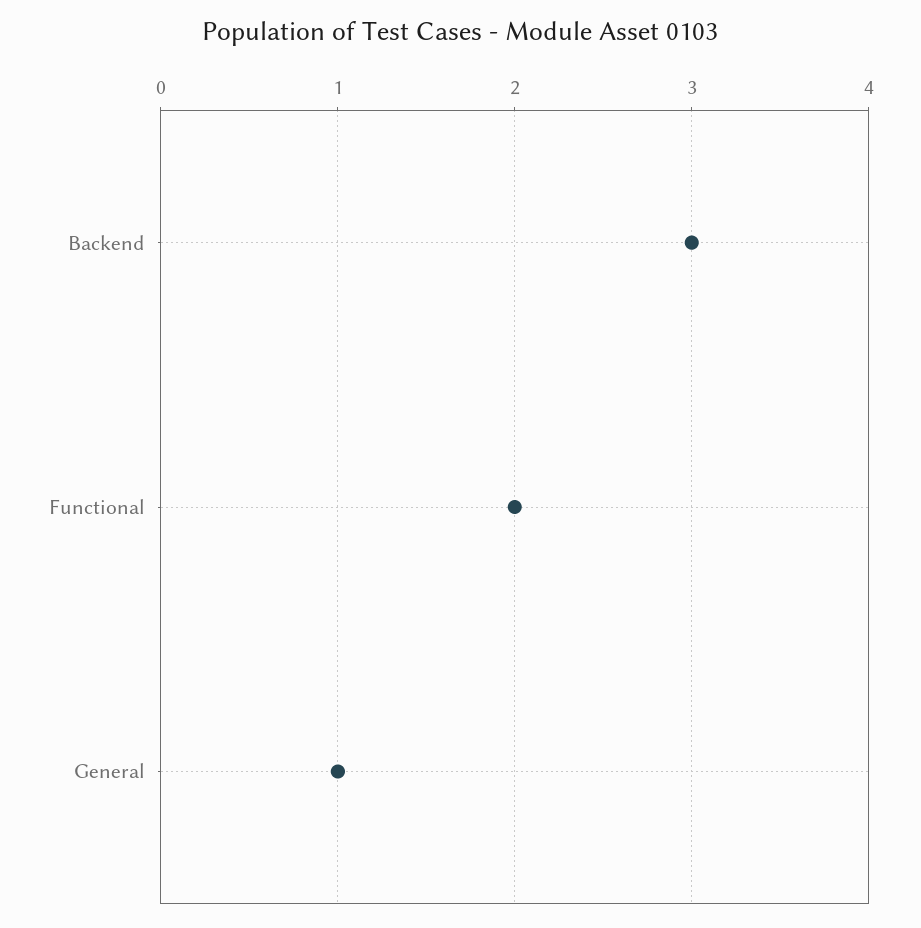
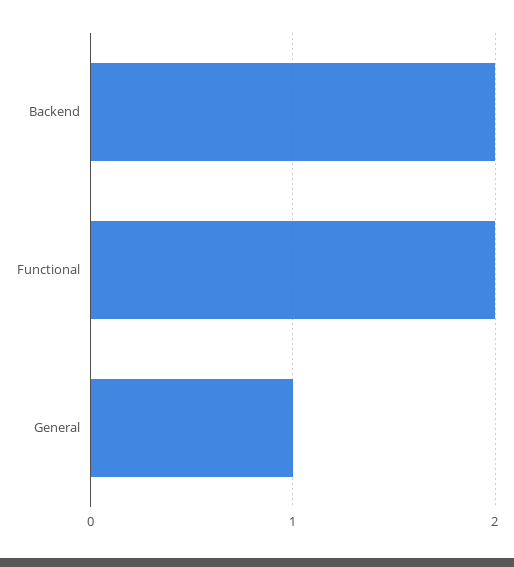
Backend: 3 -> 2

